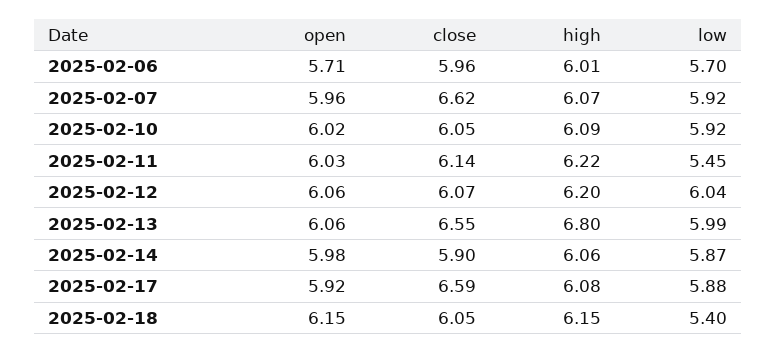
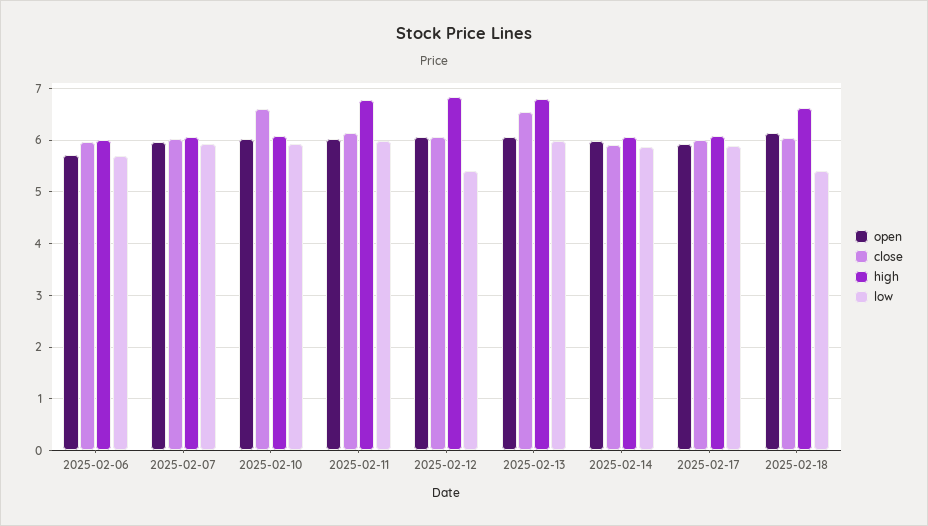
close, 2025-02-07: 6.62 -> 6
close, 2025-02-10: 6.05 -> 6.6
high, 2025-02-11: 6.22 -> 6.8
low, 2025-02-11: 5.45 -> 6
high, 2025-02-12: 6.2 -> 6.8
low, 2025-02-12: 6.04 -> 5.4
close, 2025-02-17: 6.59 -> 6
high, 2025-02-18: 6.15 -> 6.6

